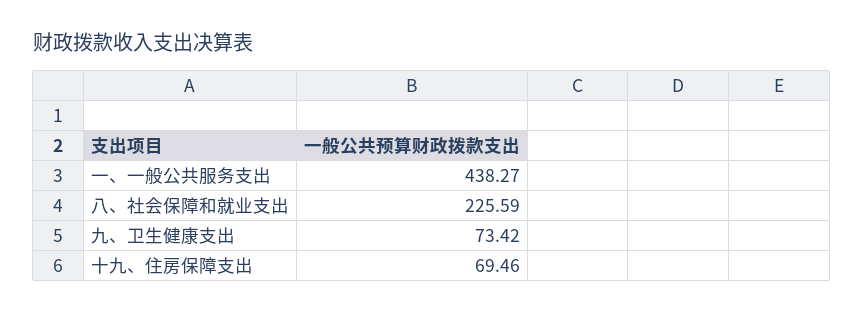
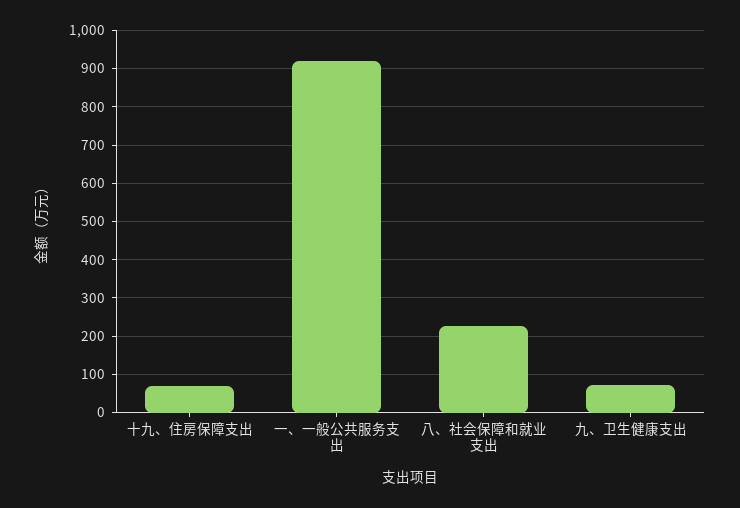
一、一般公共服务支出: 438.27 -> 920

